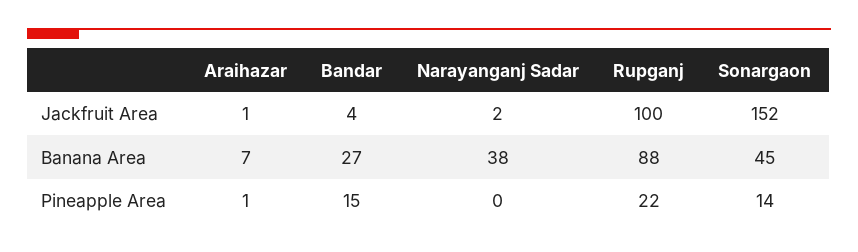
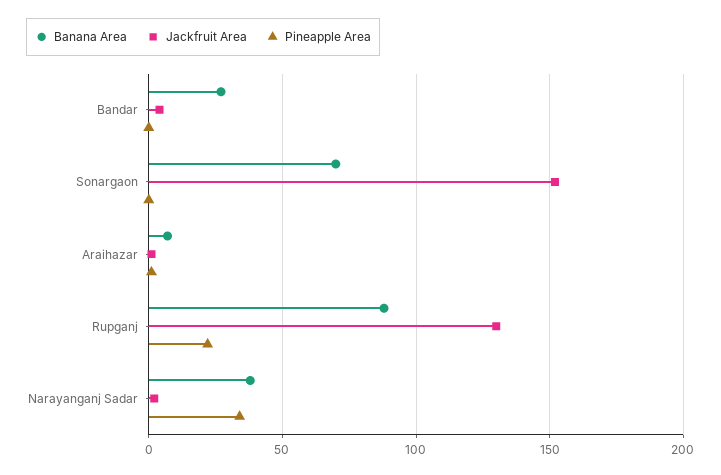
Jackfruit Area, Rupganj: 100 -> 130
Banana Area, Sonargaon: 45 -> 70
Pineapple Area, Bandar: 15 -> 0
Pineapple Area, Narayanganj Sadar: 0 -> 35
Pineapple Area, Sonargaon: 14 -> 0

